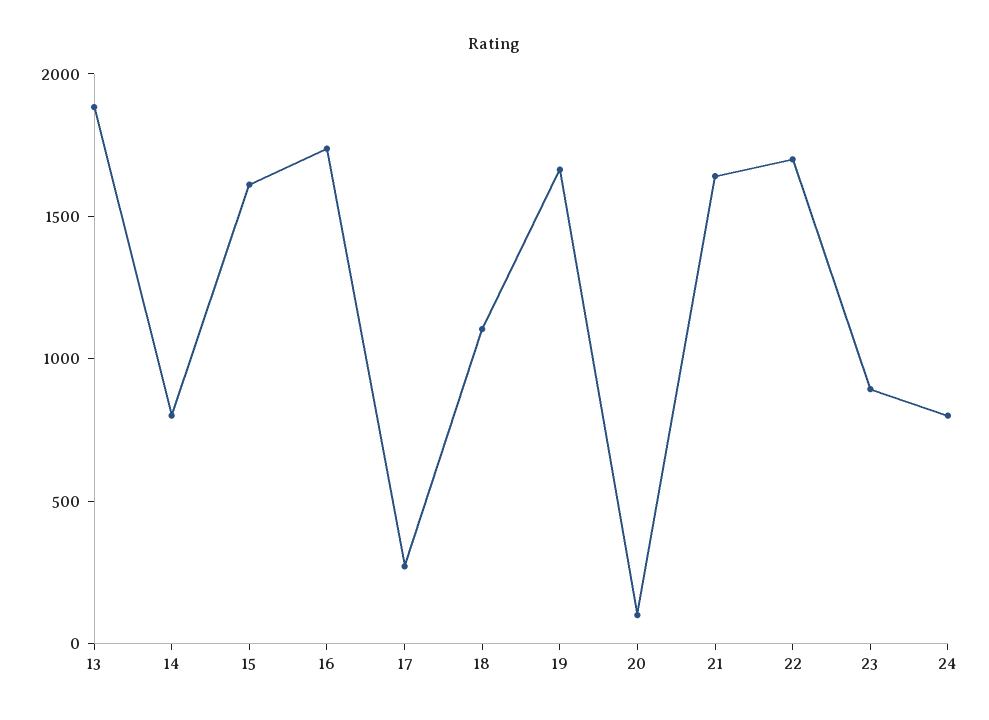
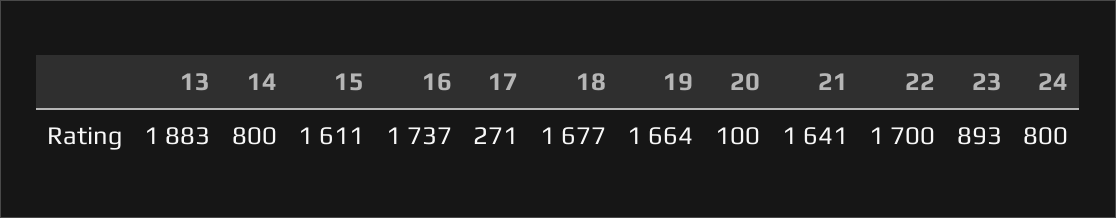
18: 1100 -> 1677

